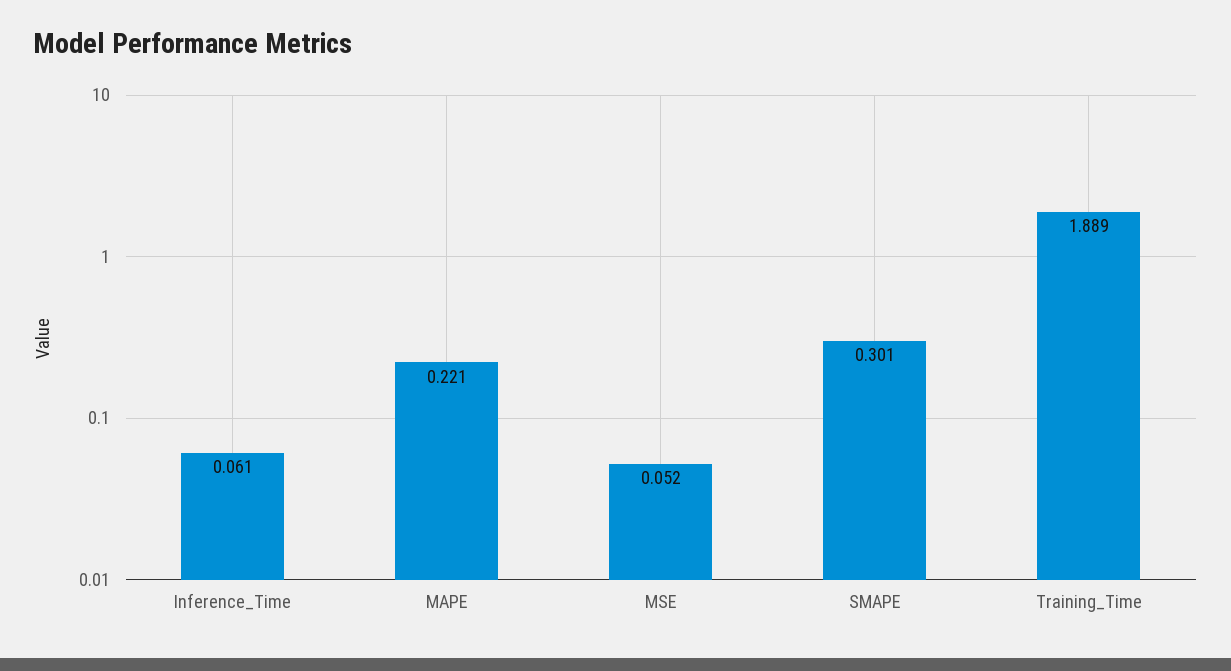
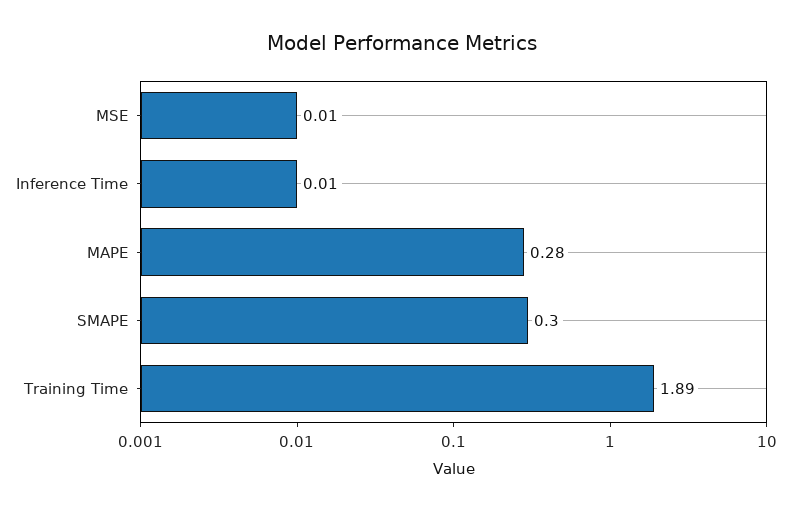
Inference_Time: 0.061 -> 0.01
MAPE: 0.221 -> 0.28
MSE: 0.052 -> 0.01

